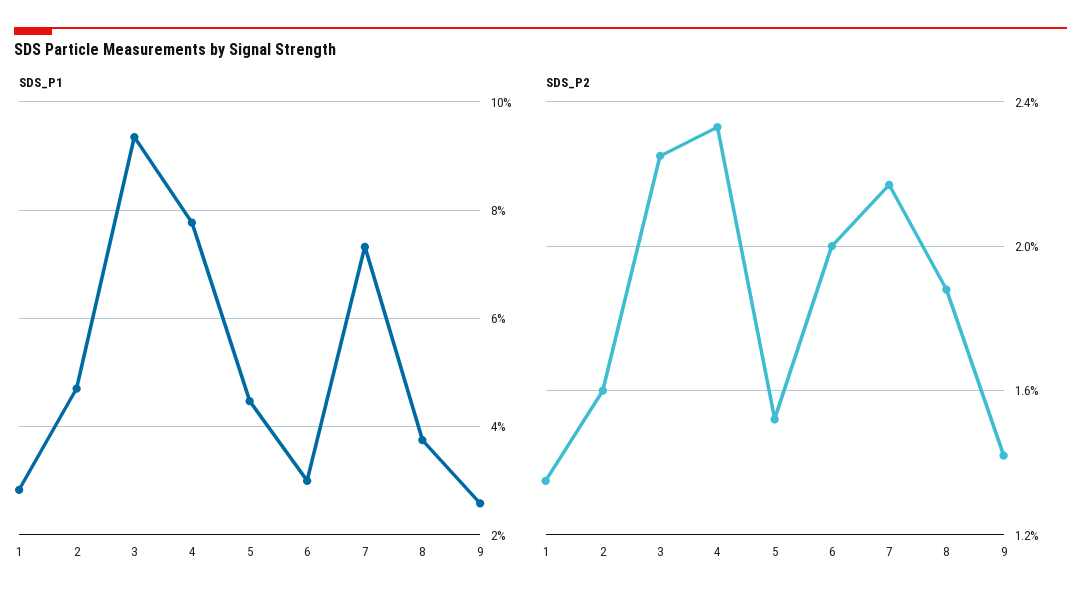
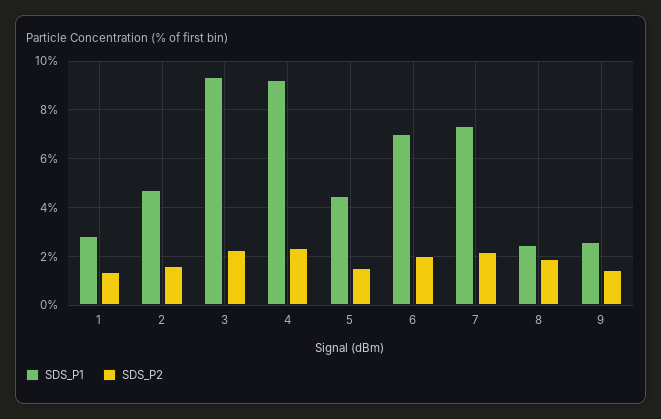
SDS_P1, 4: 7.8 -> 9.25
SDS_P1, 6: 3 -> 7
SDS_P1, 8: 3.8 -> 2.5

